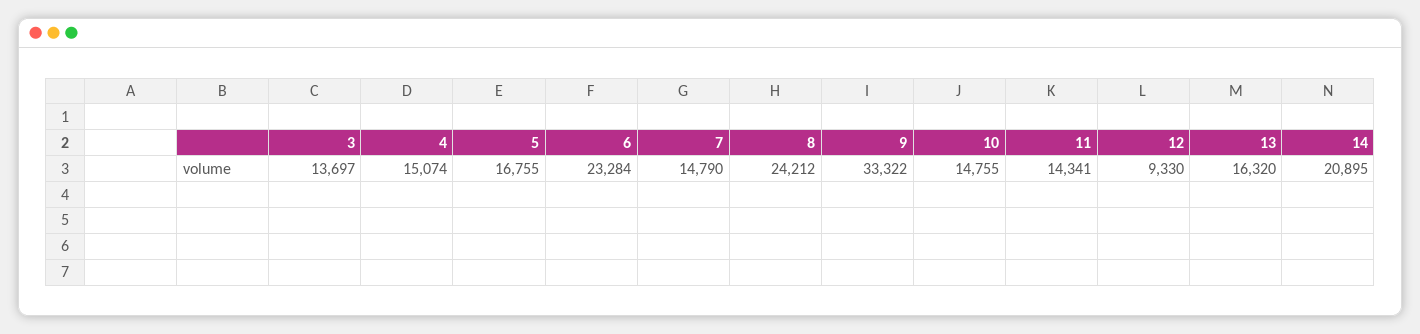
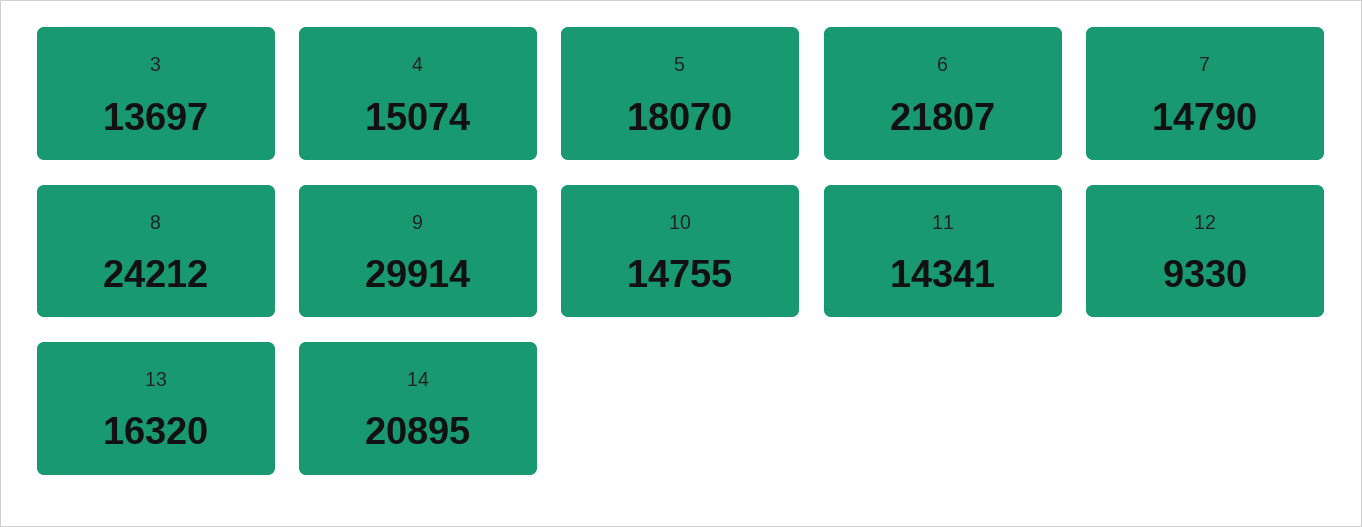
5: 16755 -> 18070
6: 23284 -> 21807
9: 33322 -> 29914

